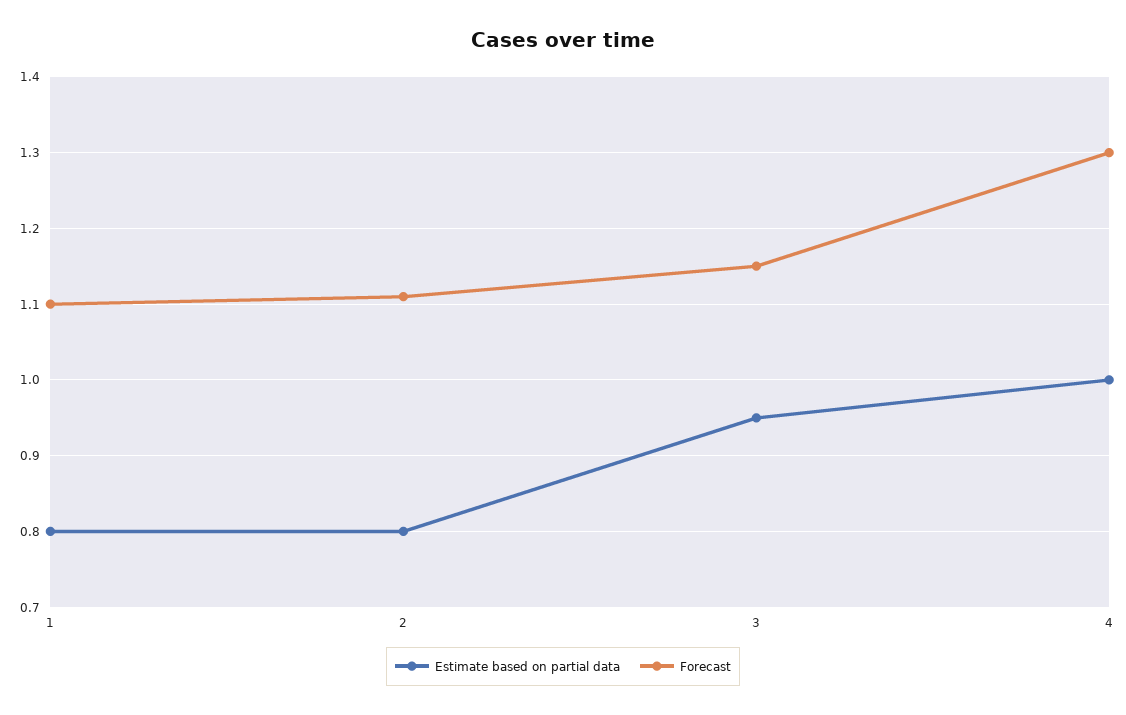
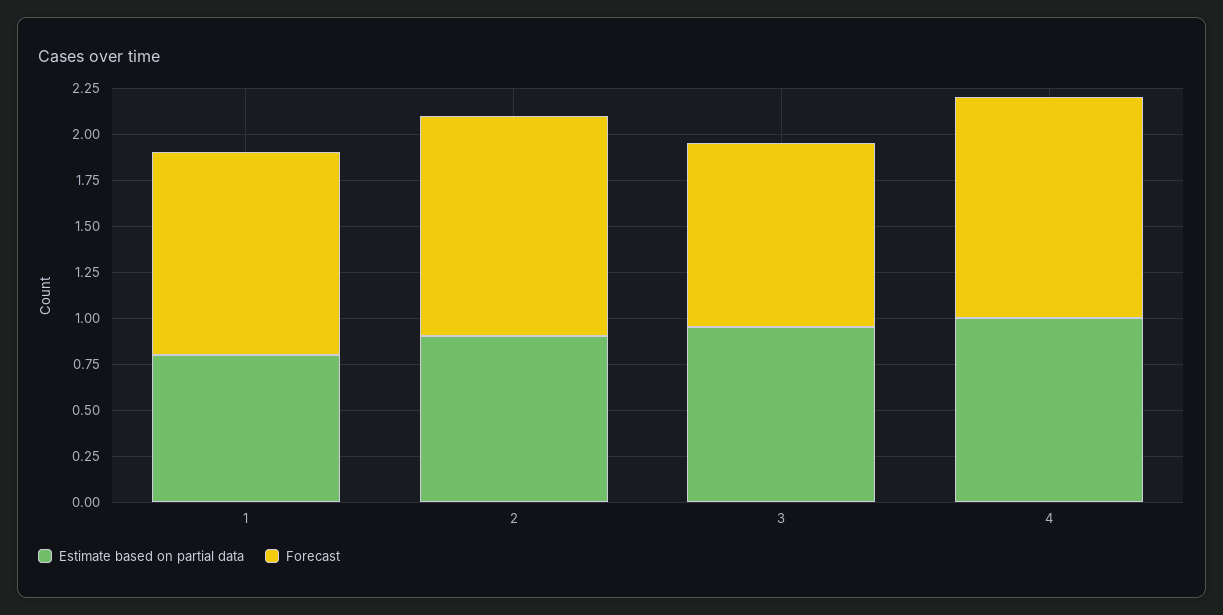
Estimate based on partial data, 2: 0.8 -> 0.9
Forecast, 2: 1.11 -> 1.2
Forecast, 3: 1.15 -> 1
Forecast, 4: 1.3 -> 1.2

